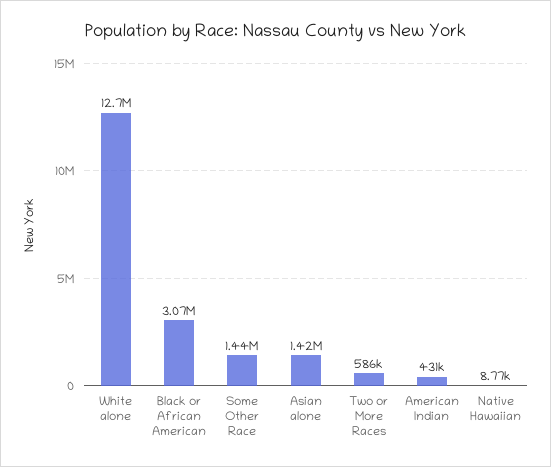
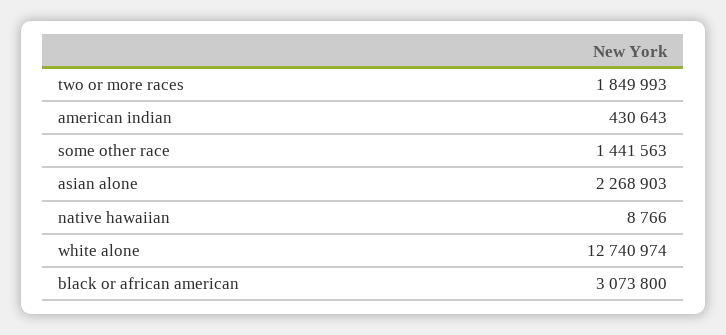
Asian alone: 1420000 -> 2268903
Two or More Races: 586000 -> 1849993

